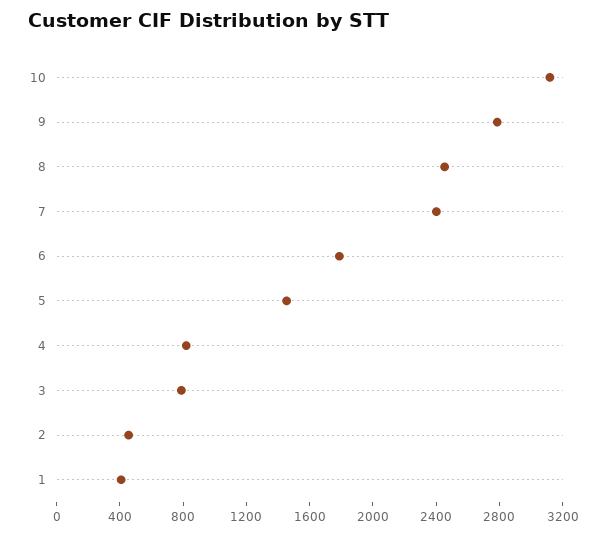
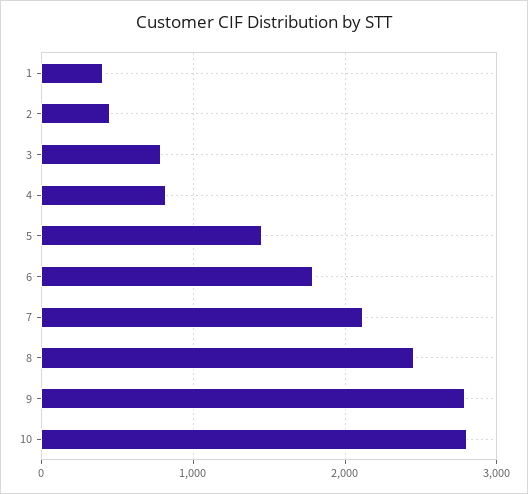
10: 3100 -> 2800
7: 2400 -> 2100

